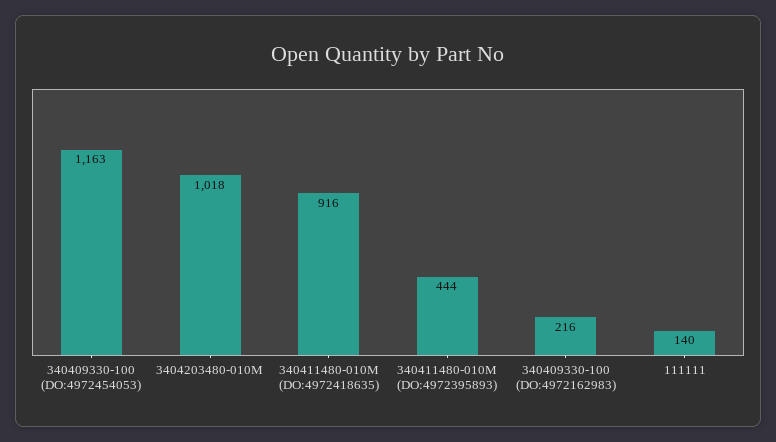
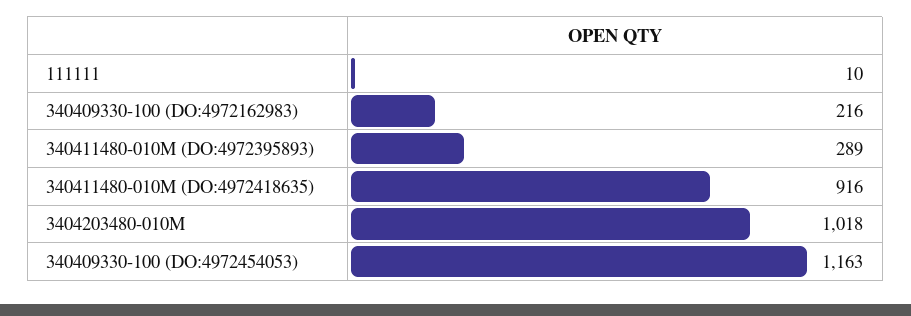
340411480-010M (DO:4972395893): 444 -> 289
111111: 140 -> 10

